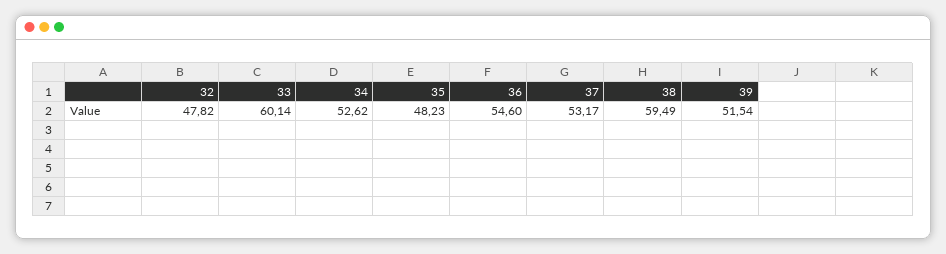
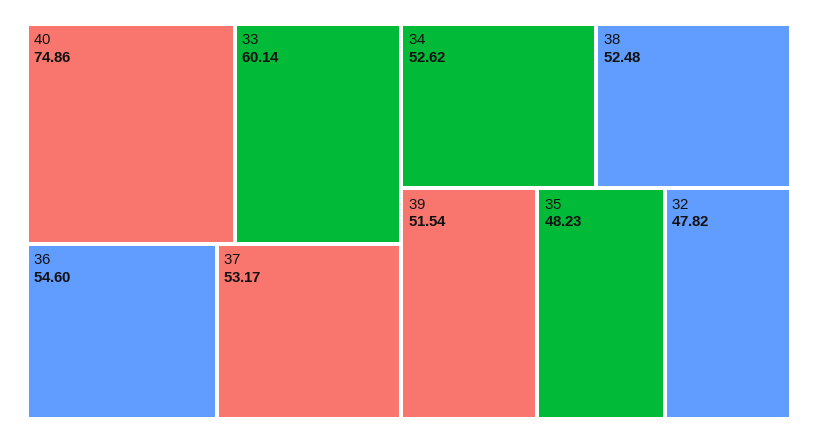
38: 59.49 -> 52.48
40: none -> 74.86

